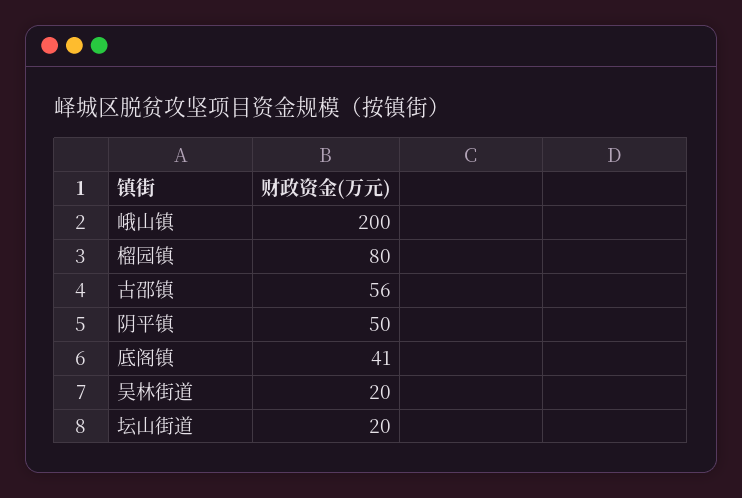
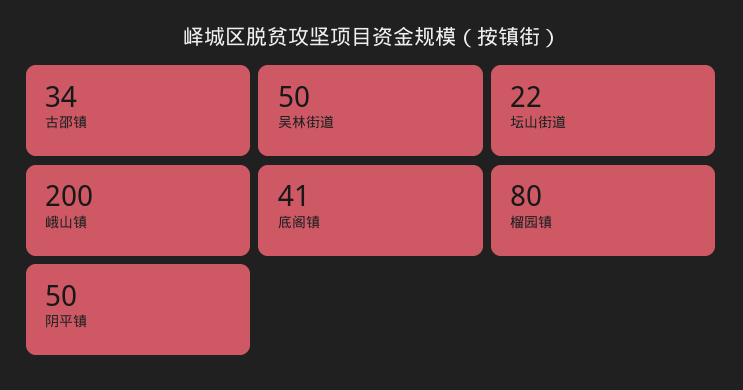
古邵镇: 56 -> 34
吴林街道: 20 -> 50
坛山街道: 20 -> 22

